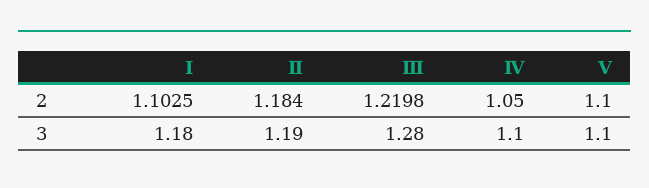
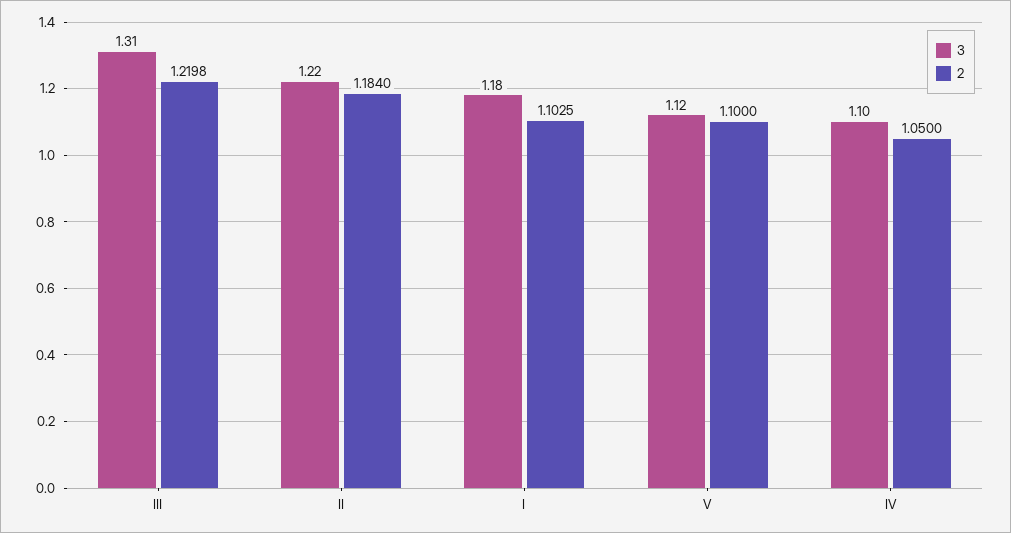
3, Ⅱ: 1.19 -> 1.22
3, Ⅲ: 1.28 -> 1.31
3, Ⅴ: 1.1 -> 1.12

